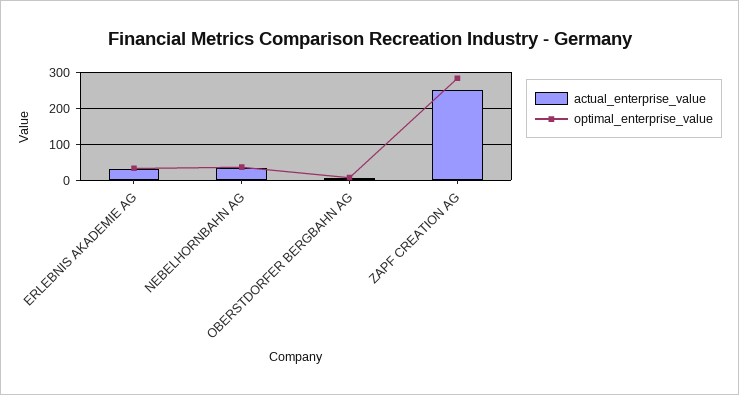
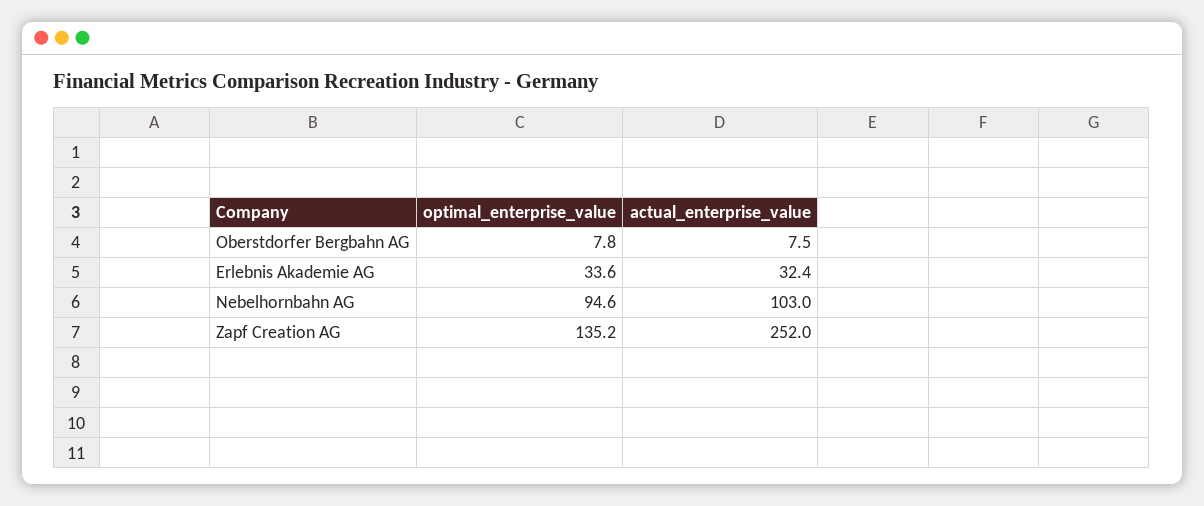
actual_enterprise_value, NEBELHORNBAHN AG: 40 -> 103
optimal_enterprise_value, NEBELHORNBAHN AG: 40 -> 94.6
optimal_enterprise_value, ZAPF CREATION AG: 280 -> 135.2

